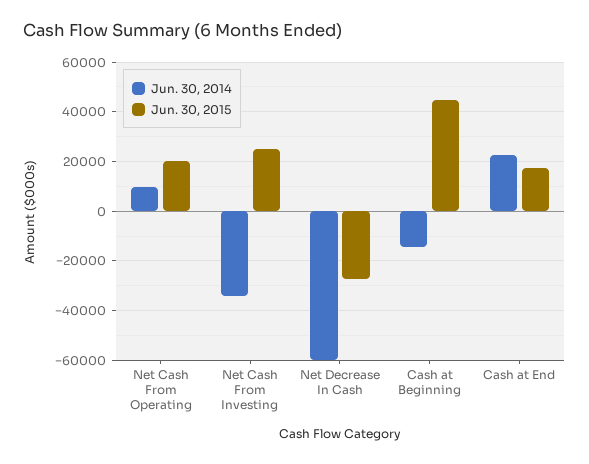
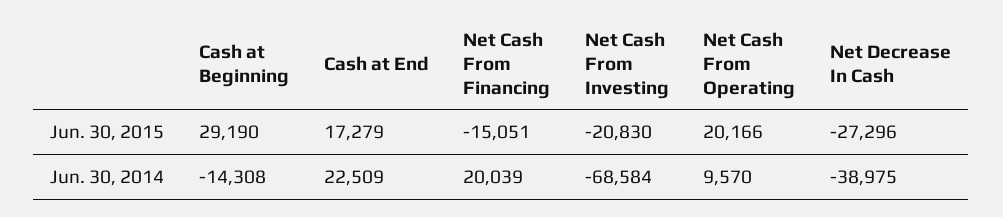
Jun. 30, 2014, Net Cash From Investing: -35000 -> -68584
Jun. 30, 2015, Net Cash From Investing: 25000 -> -20830
Jun. 30, 2014, Net Decrease In Cash: -60000 -> -38975
Jun. 30, 2015, Cash at Beginning: 45000 -> 29190
Jun. 30, 2015, Net Cash From Financing: none -> -15051
Jun. 30, 2014, Net Cash From Financing: none -> 20039

